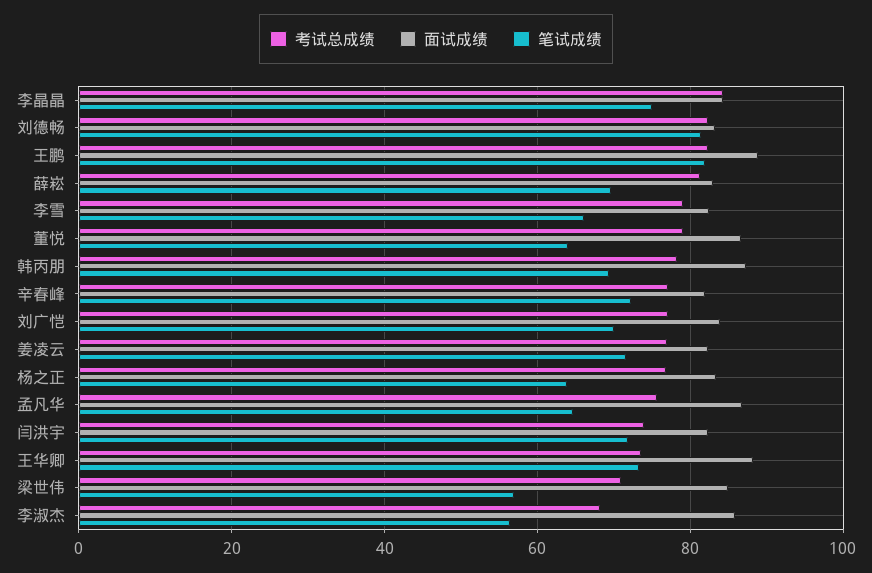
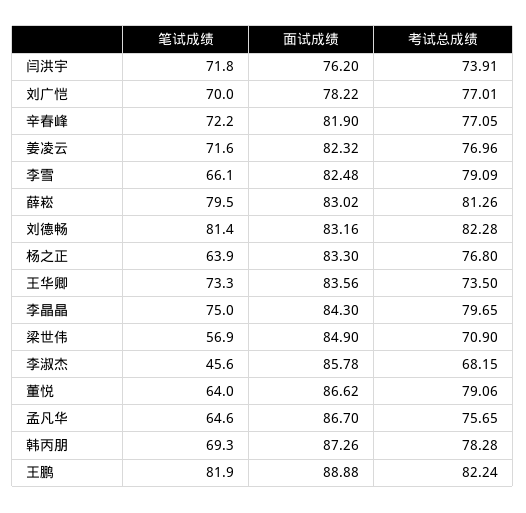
考试总成绩, 李晶晶: 84 -> 79.65
笔试成绩, 薛崧: 70 -> 79.5
面试成绩, 刘广恺: 84 -> 78.22
面试成绩, 闫洪宇: 82 -> 76.2
面试成绩, 王华卿: 88 -> 83.56
笔试成绩, 李淑杰: 56 -> 45.6

